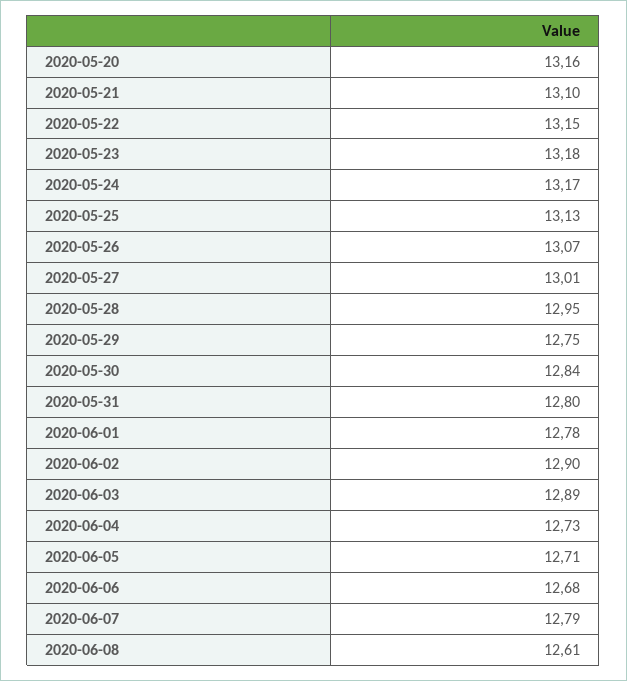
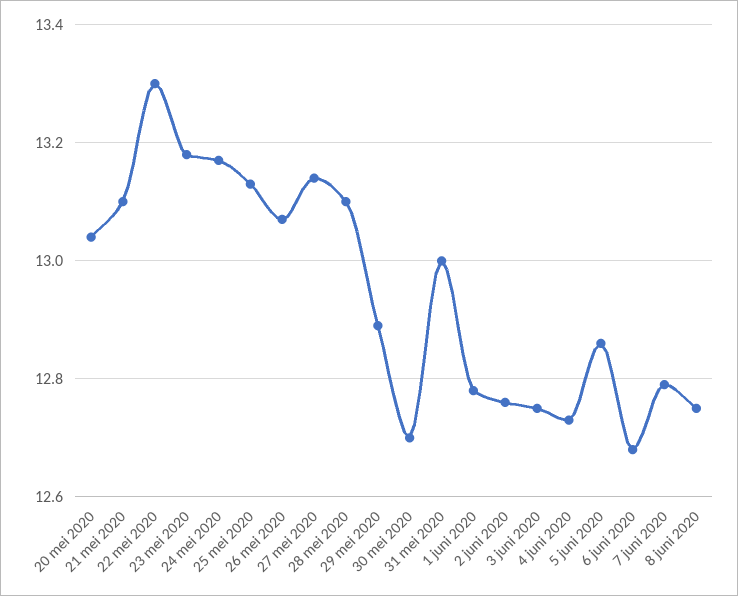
2020-05-20: 13.16 -> 13.05
2020-05-22: 13.15 -> 13.3
2020-05-27: 13.01 -> 13.15
2020-05-28: 12.95 -> 13.1
2020-05-29: 12.75 -> 12.9
2020-05-30: 12.84 -> 12.7
2020-05-31: 12.8 -> 13
2020-06-02: 12.9 -> 12.75
2020-06-03: 12.89 -> 12.75
2020-06-05: 12.71 -> 12.85
2020-06-08: 12.61 -> 12.75

